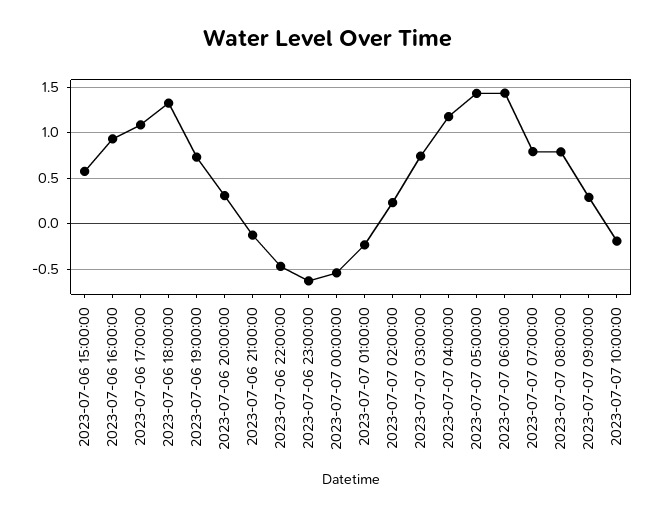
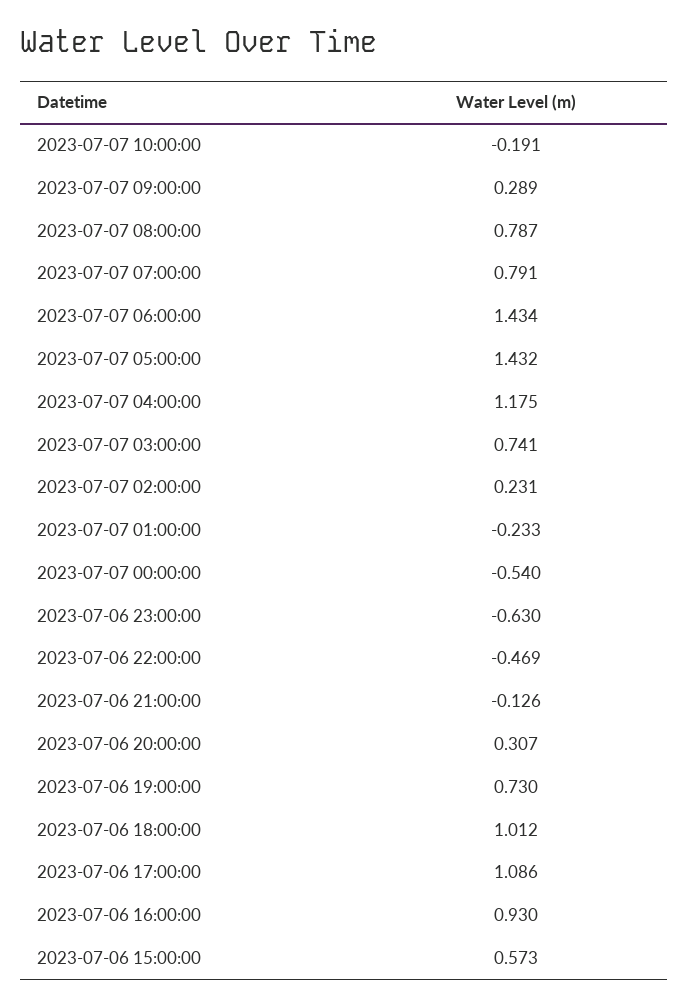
2023-07-06 18:00:00: 1.3 -> 1.012

